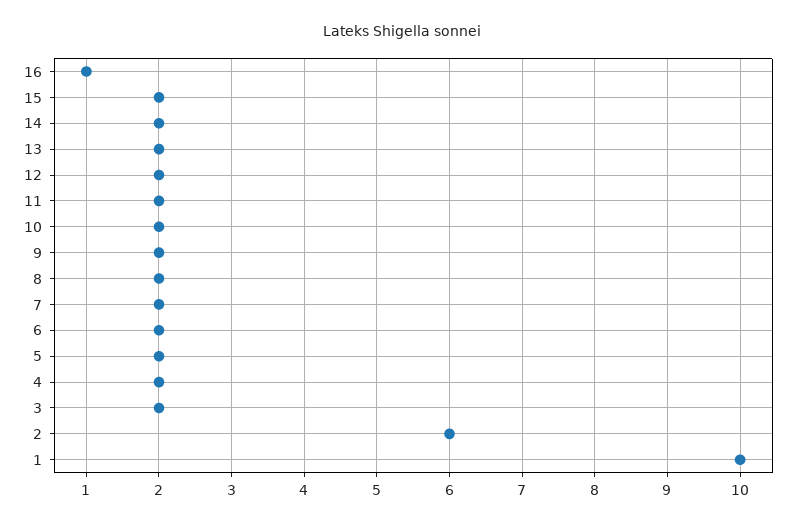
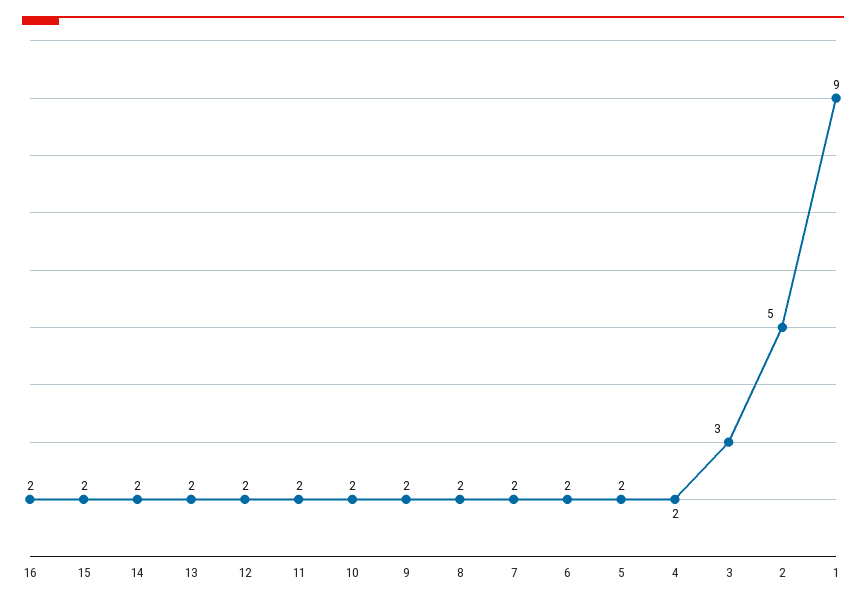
16: 1 -> 2
3: 2 -> 3
2: 6 -> 5
1: 10 -> 9

